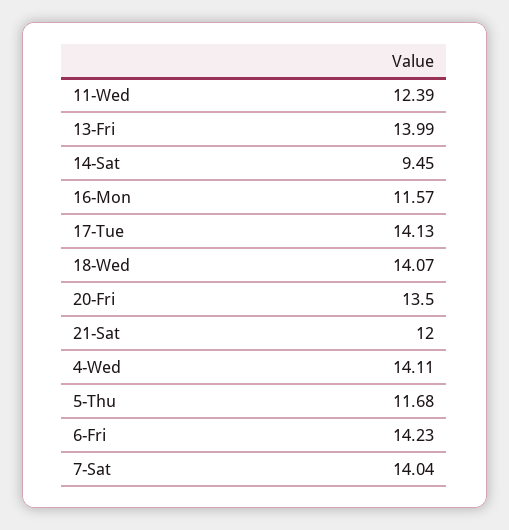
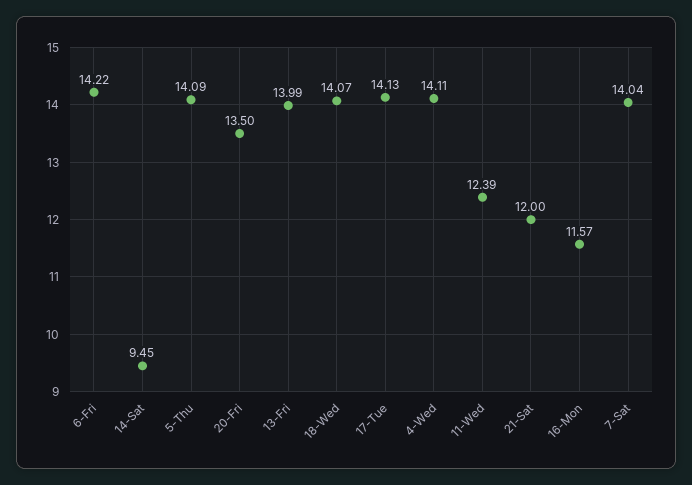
5-Thu: 11.68 -> 14.09
6-Fri: 14.23 -> 14.22

